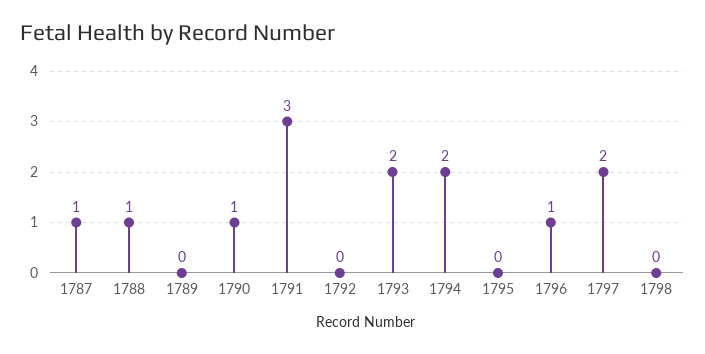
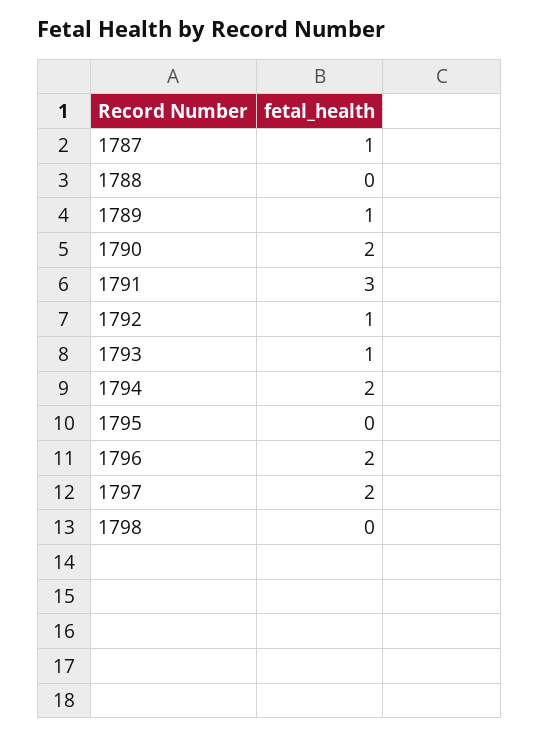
1788: 1 -> 0
1789: 0 -> 1
1790: 1 -> 2
1792: 0 -> 1
1793: 2 -> 1
1796: 1 -> 2

